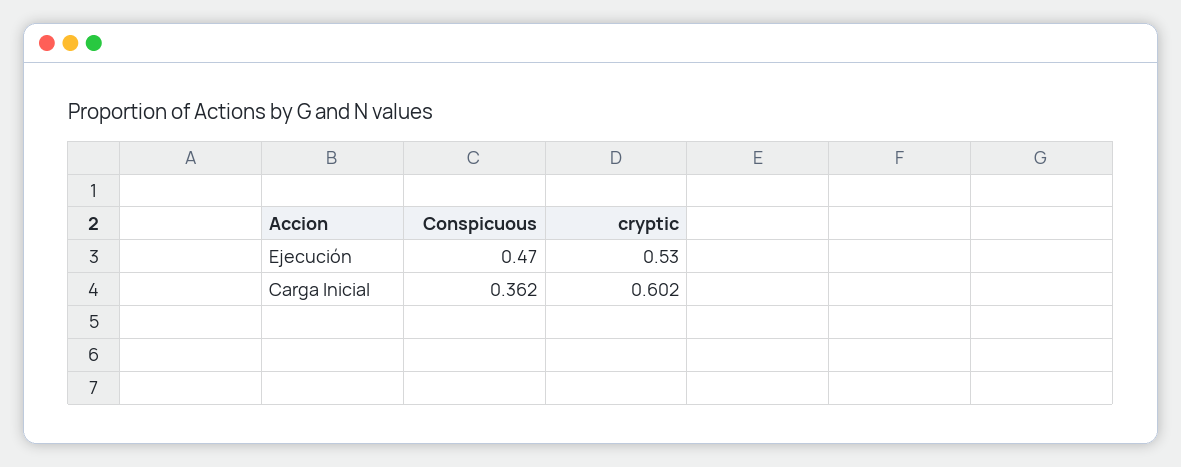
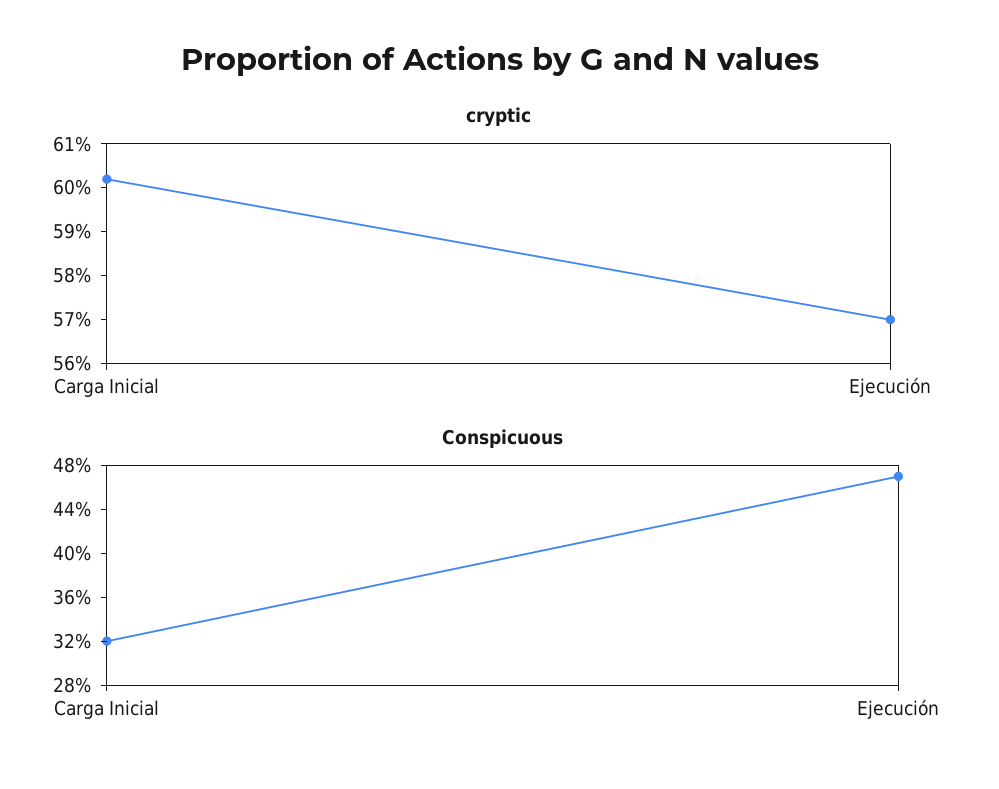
cryptic, Ejecución: 0.53 -> 0.57
Conspicuous, Carga Inicial: 0.362 -> 0.32

